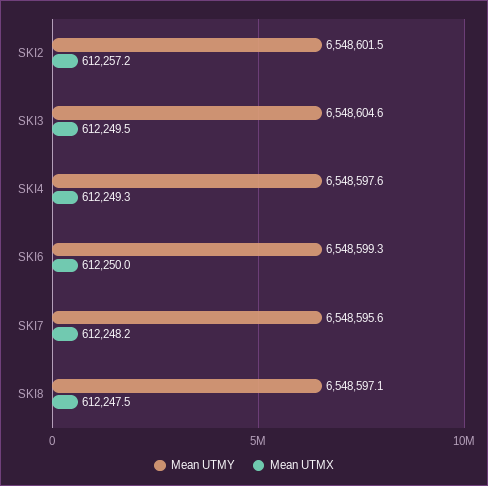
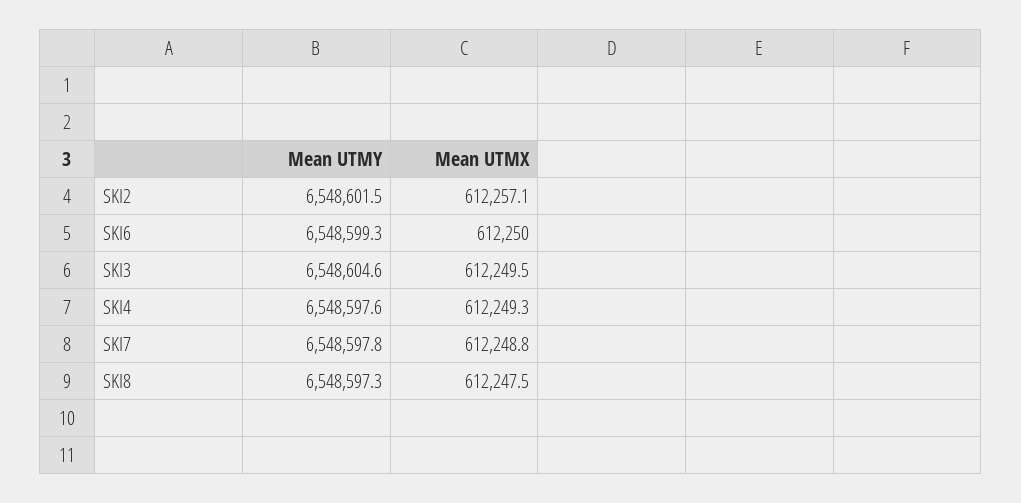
Mean UTMX, SKI2: 612257.2 -> 612257.1
Mean UTMY, SKI7: 6548595.6 -> 6548597.8
Mean UTMX, SKI7: 612248.2 -> 612248.8
Mean UTMY, SKI8: 6548597.1 -> 6548597.3

